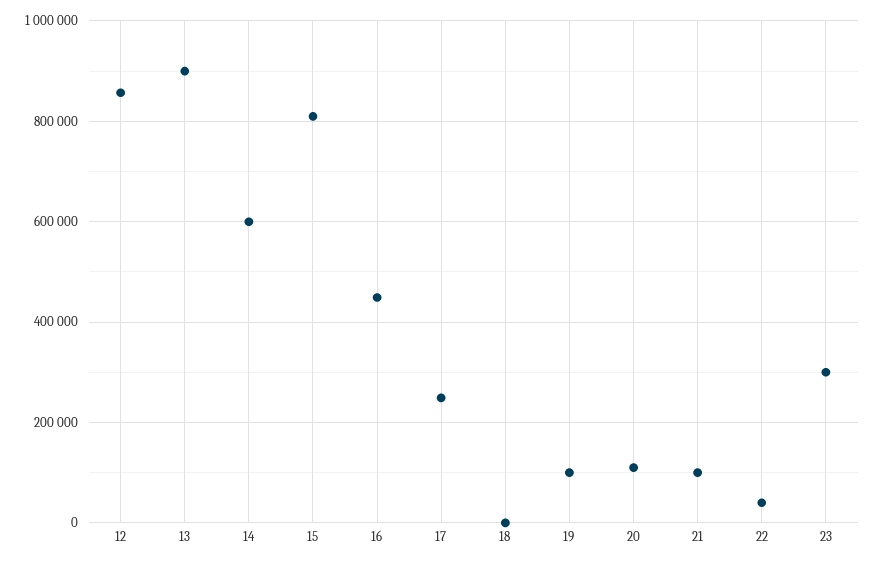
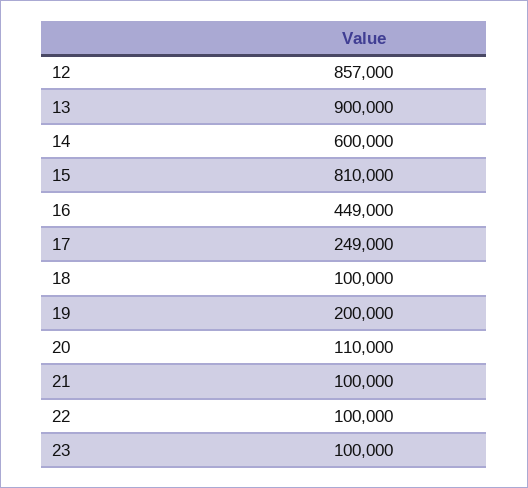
18: 0 -> 100000
19: 100000 -> 200000
22: 40000 -> 100000
23: 300000 -> 100000

